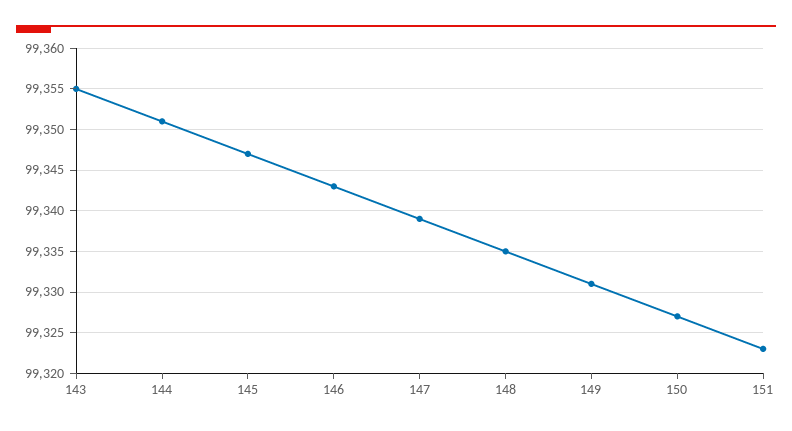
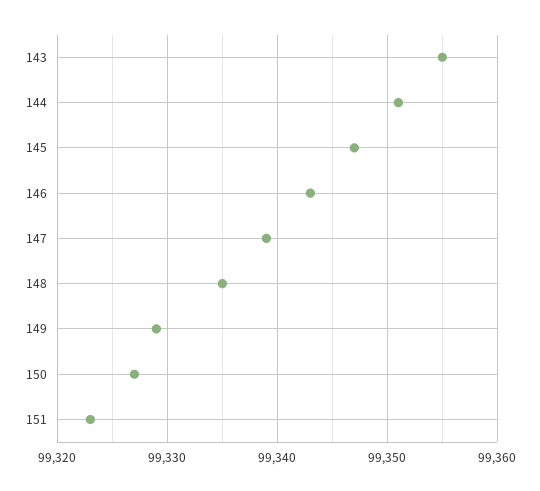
149: 99331 -> 99329

